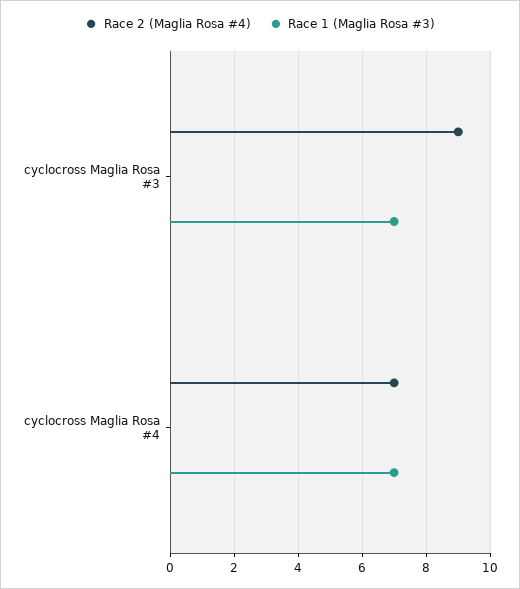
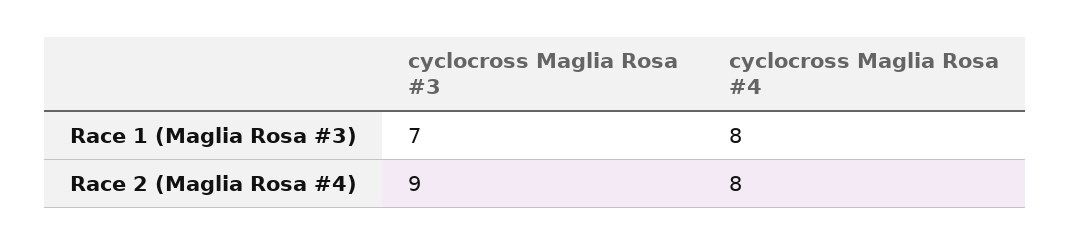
Race 2 (Maglia Rosa #4), cyclocross Maglia Rosa #4: 7 -> 8
Race 1 (Maglia Rosa #3), cyclocross Maglia Rosa #4: 7 -> 8

